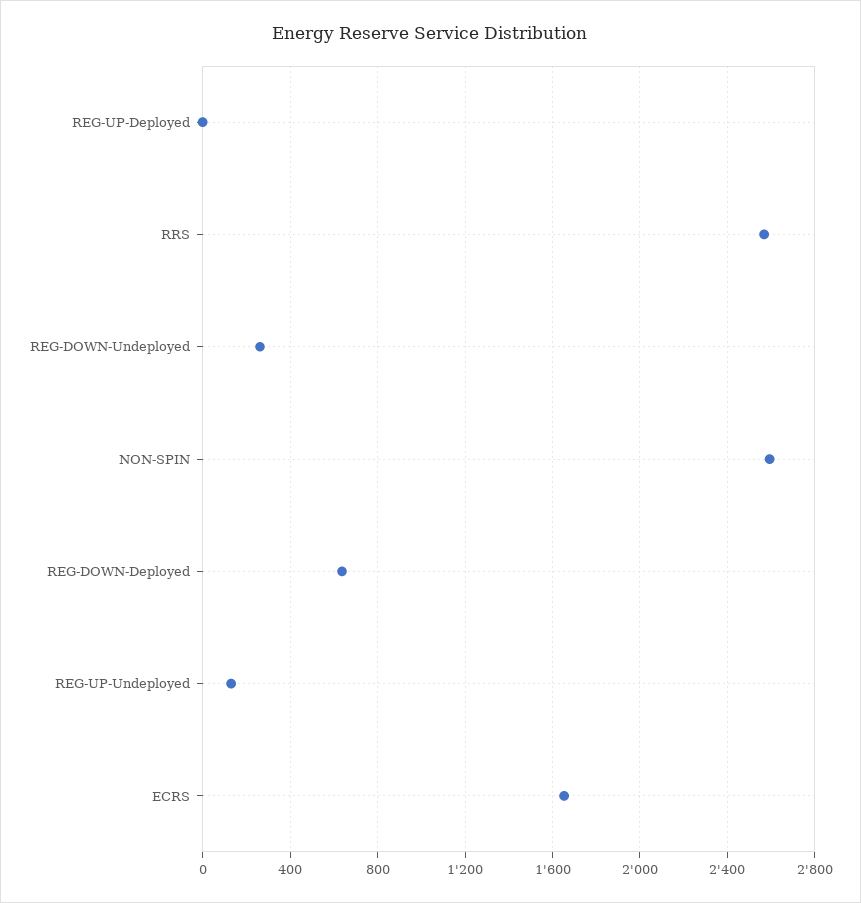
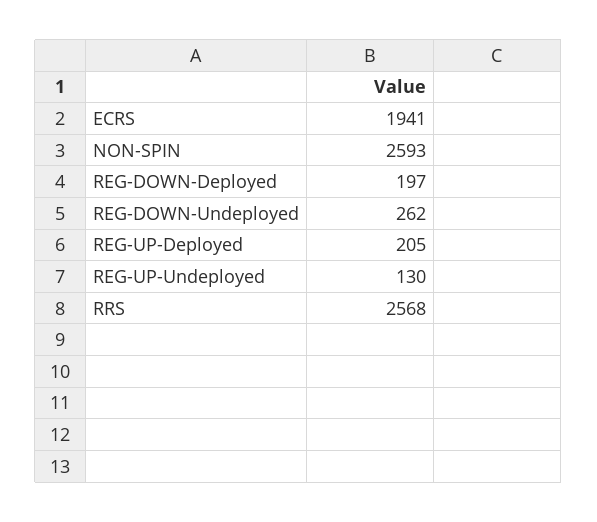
REG-UP-Deployed: 0 -> 205
REG-DOWN-Deployed: 650 -> 197
ECRS: 1650 -> 1941

